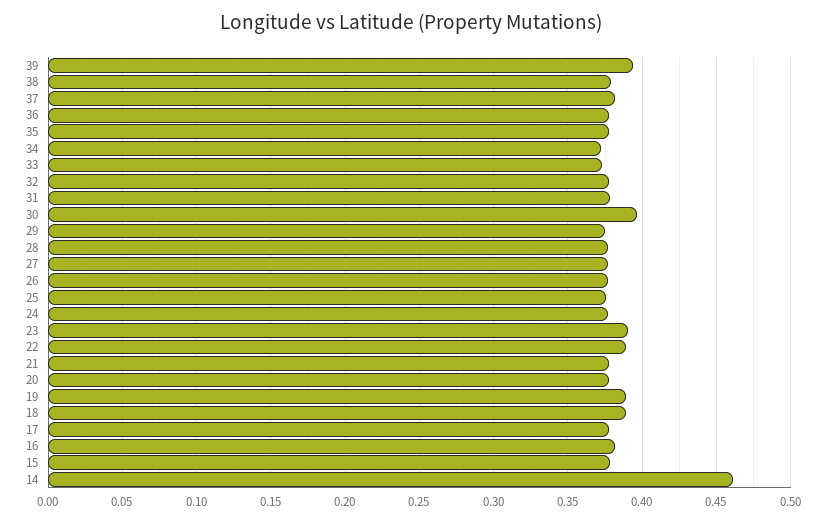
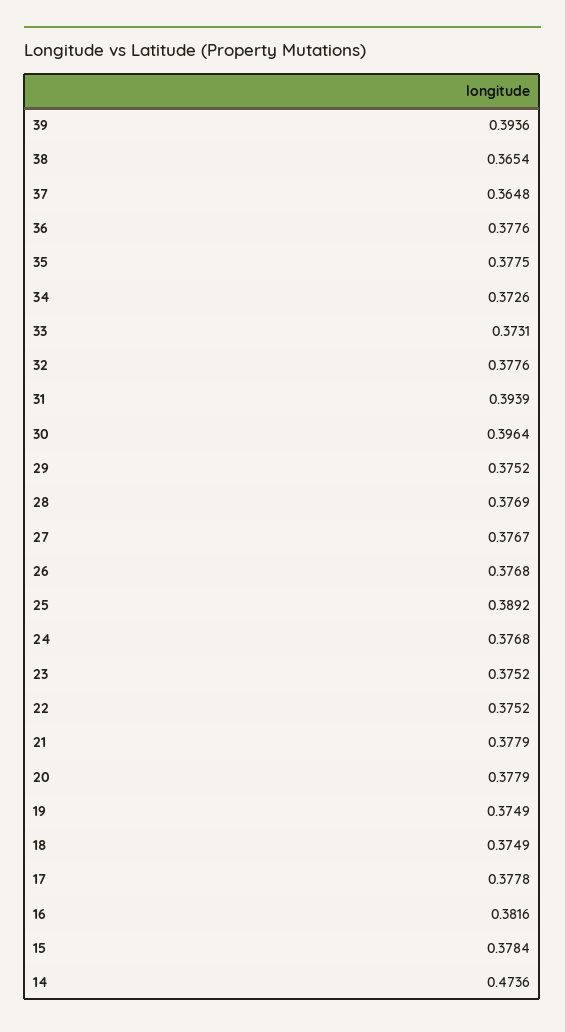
38: 0.38 -> 0.3654
37: 0.38 -> 0.3648
31: 0.38 -> 0.3939
25: 0.375 -> 0.3892
23: 0.39 -> 0.3752
22: 0.39 -> 0.3752
19: 0.39 -> 0.3749
18: 0.39 -> 0.3749
14: 0.46 -> 0.4736

